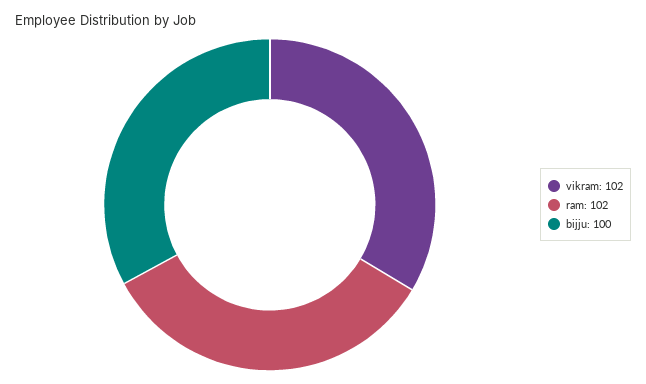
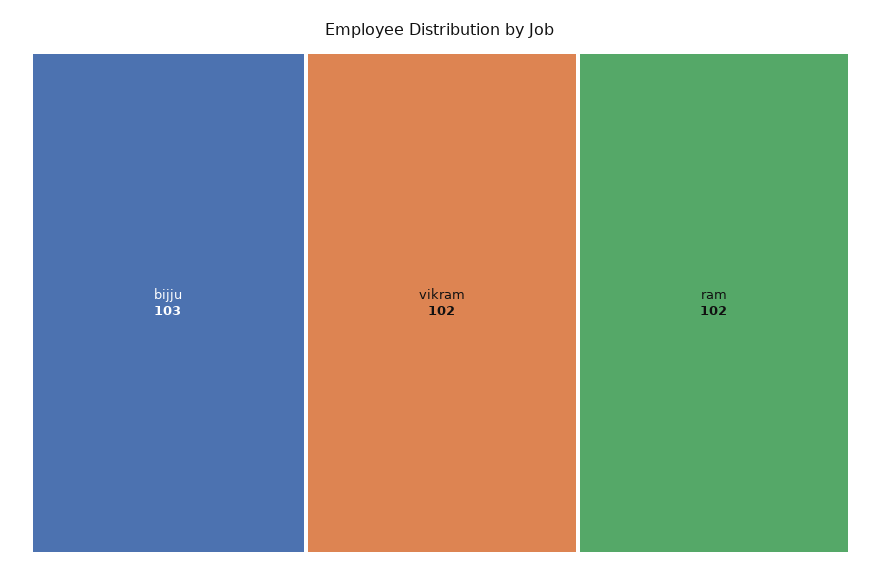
bijju: 100 -> 103

